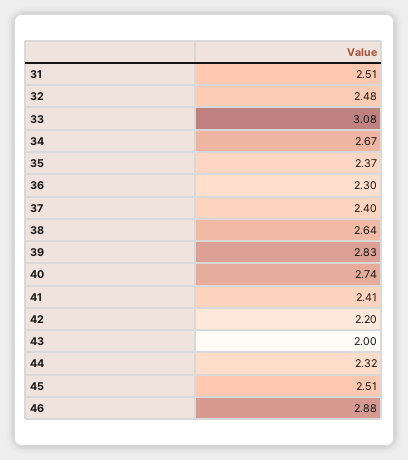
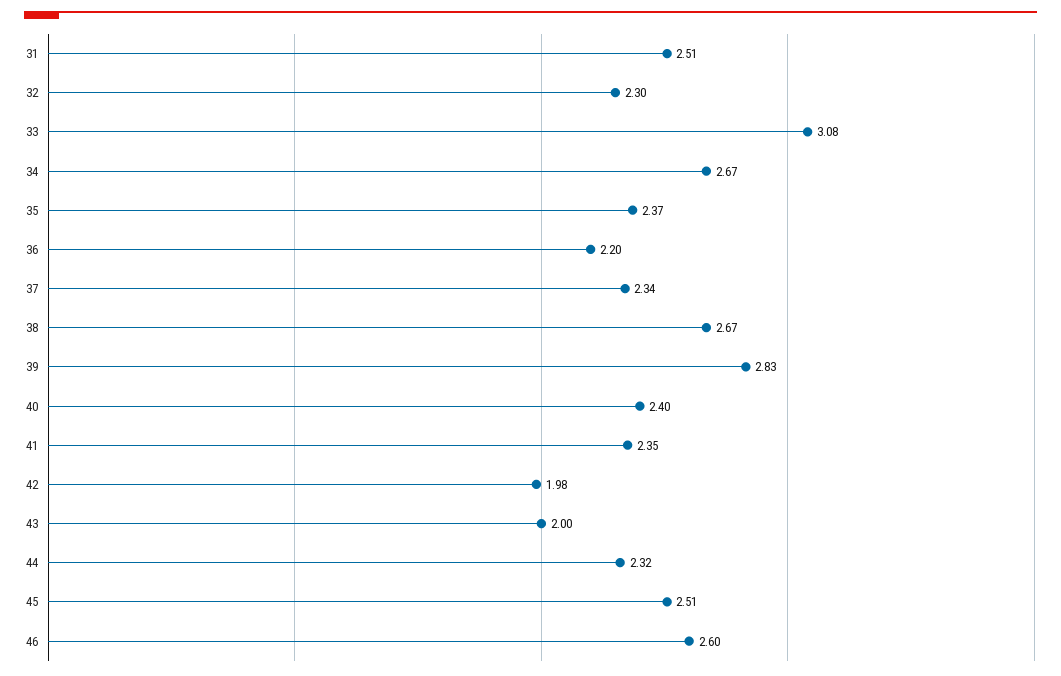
32: 2.48 -> 2.3
36: 2.3 -> 2.2
37: 2.4 -> 2.34
38: 2.64 -> 2.67
40: 2.74 -> 2.4
41: 2.41 -> 2.35
42: 2.2 -> 1.98
46: 2.88 -> 2.6

